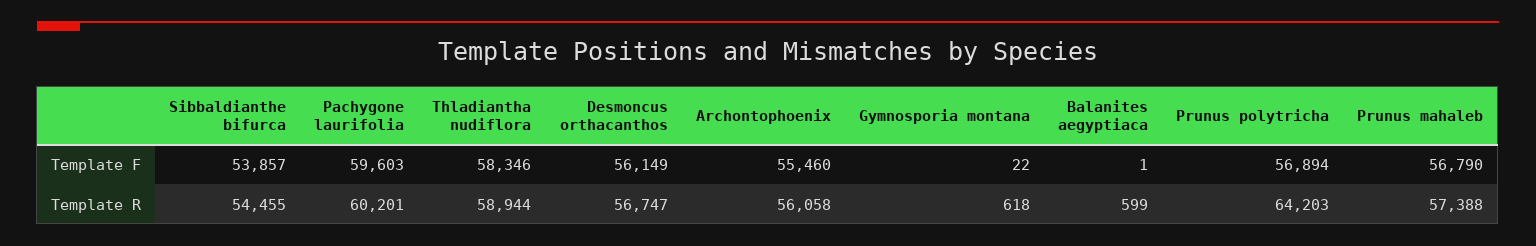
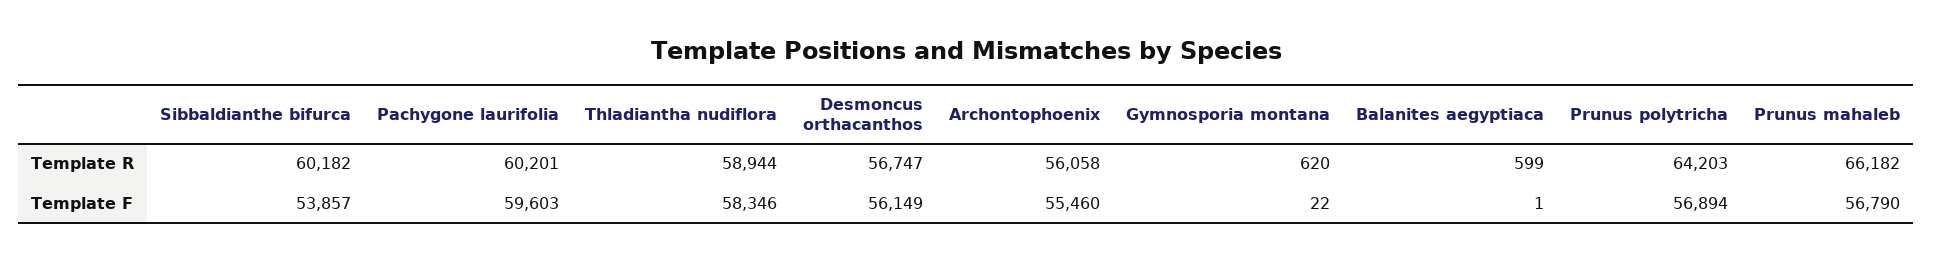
Sibbaldianthe bifurca, Template R: 54455 -> 60182
Gymnosporia montana, Template R: 618 -> 620
Prunus mahaleb, Template R: 57388 -> 66182

